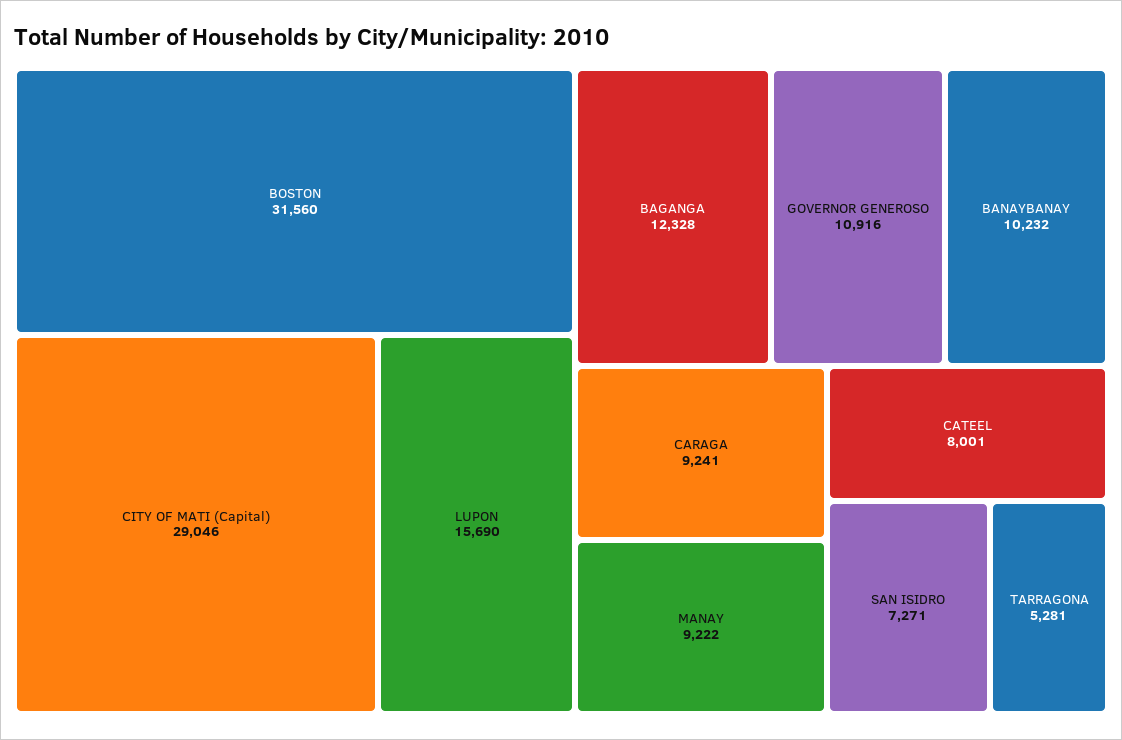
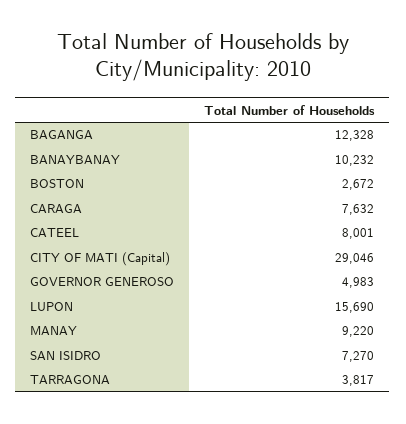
BOSTON: 31560 -> 2672
GOVERNOR GENEROSO: 10916 -> 4983
CARAGA: 9241 -> 7632
MANAY: 9222 -> 9220
SAN ISIDRO: 7271 -> 7270
TARRAGONA: 5281 -> 3817

